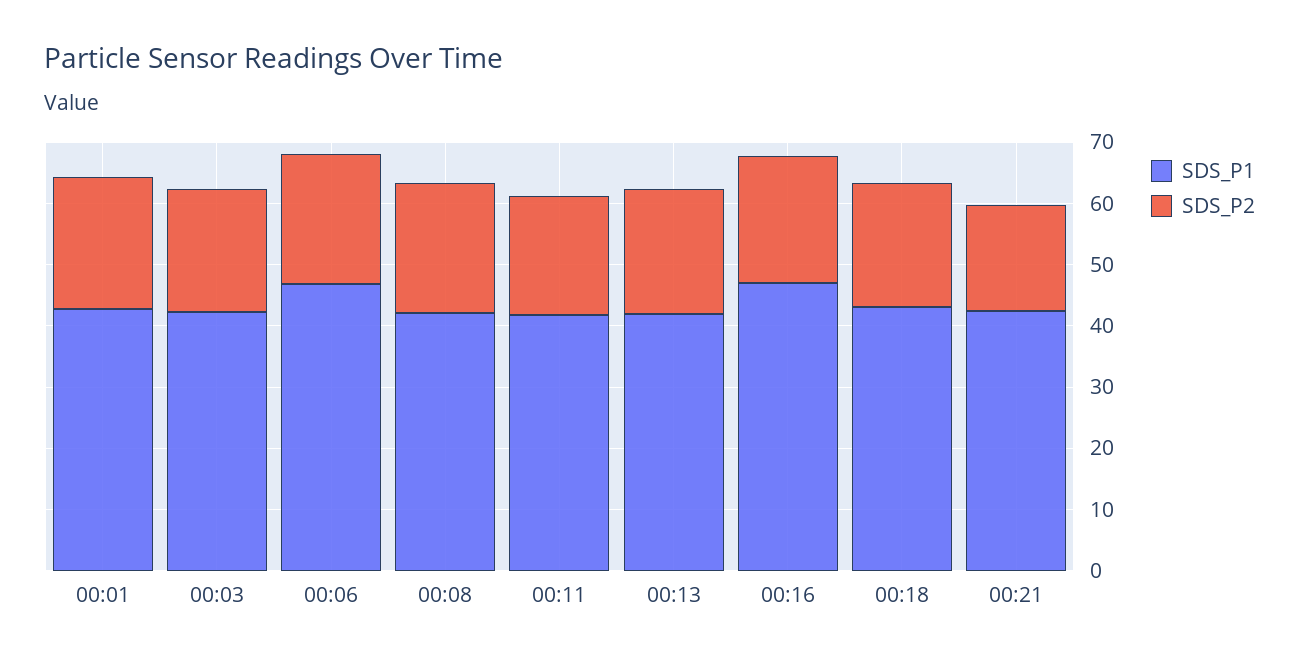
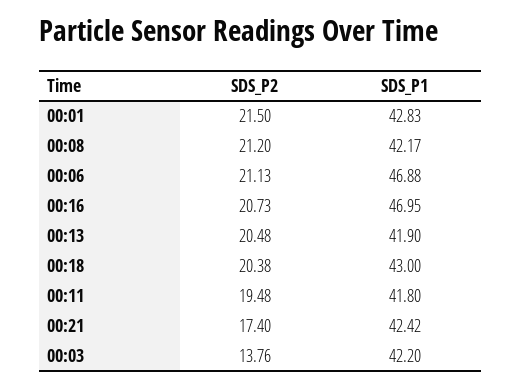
SDS_P2, 00:03: 20 -> 13.76

